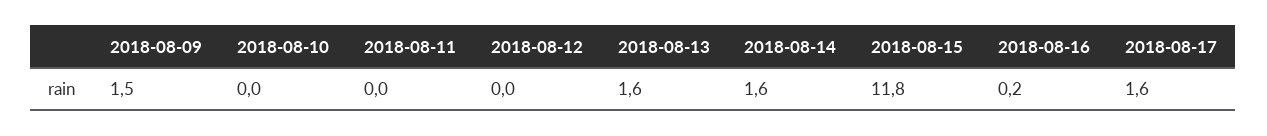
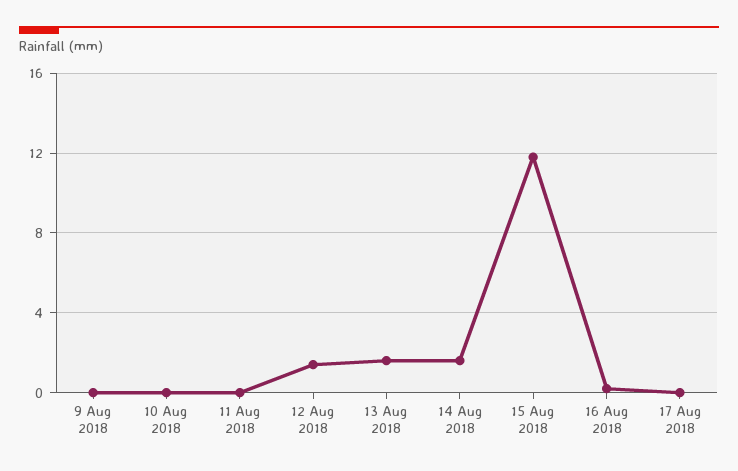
2018-08-09: 1.5 -> 0
2018-08-12: 0 -> 1.5
2018-08-17: 1.6 -> 0

